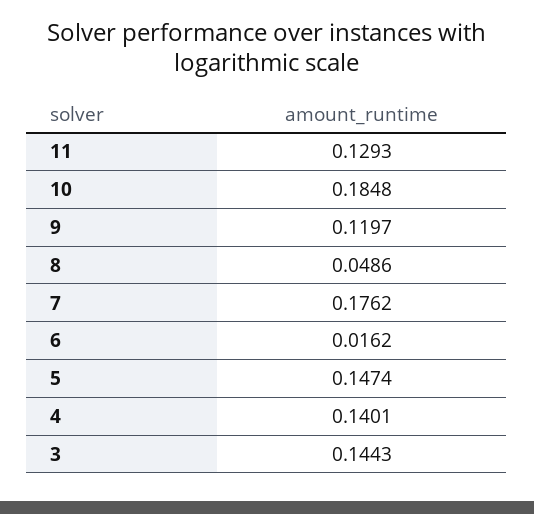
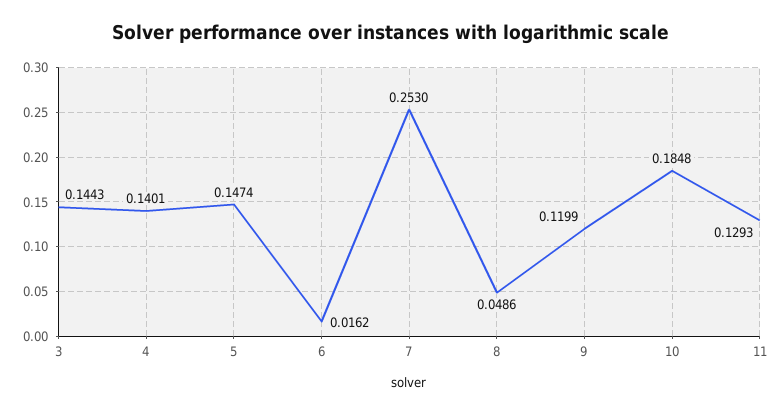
9: 0.1197 -> 0.1199
7: 0.1762 -> 0.253

